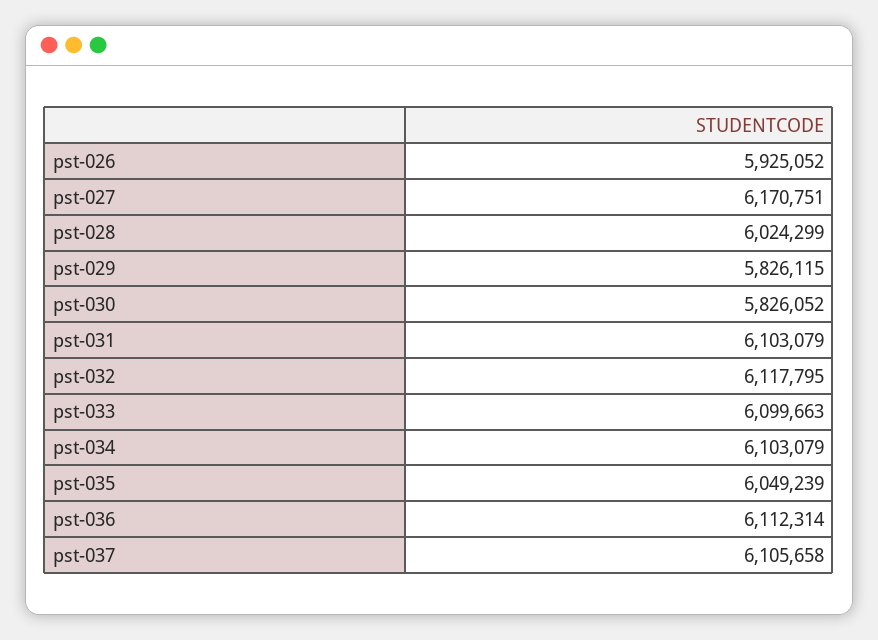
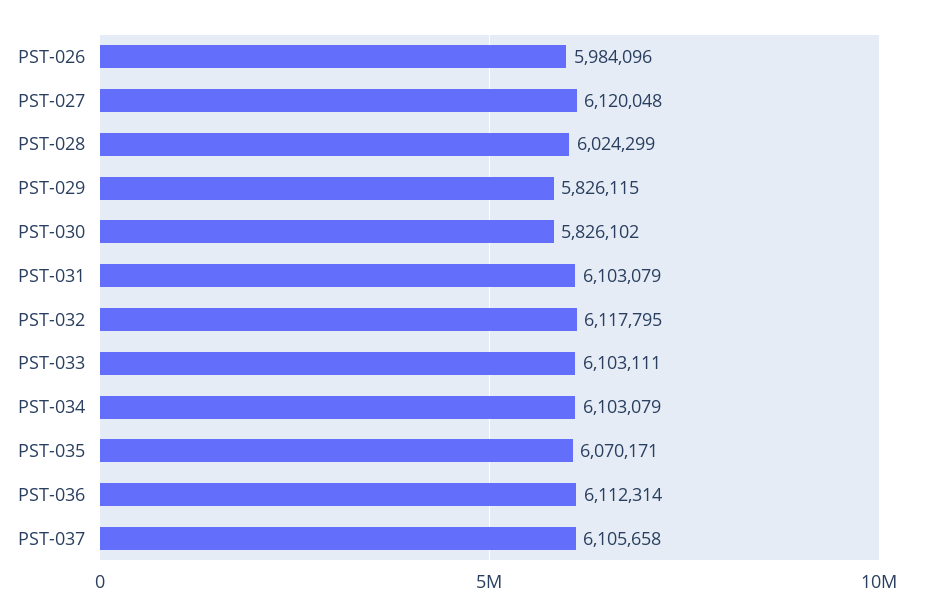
pst-026: 5925052 -> 5984096
pst-027: 6170751 -> 6120048
pst-030: 5826052 -> 5826102
pst-033: 6099663 -> 6103111
pst-035: 6049239 -> 6070171

